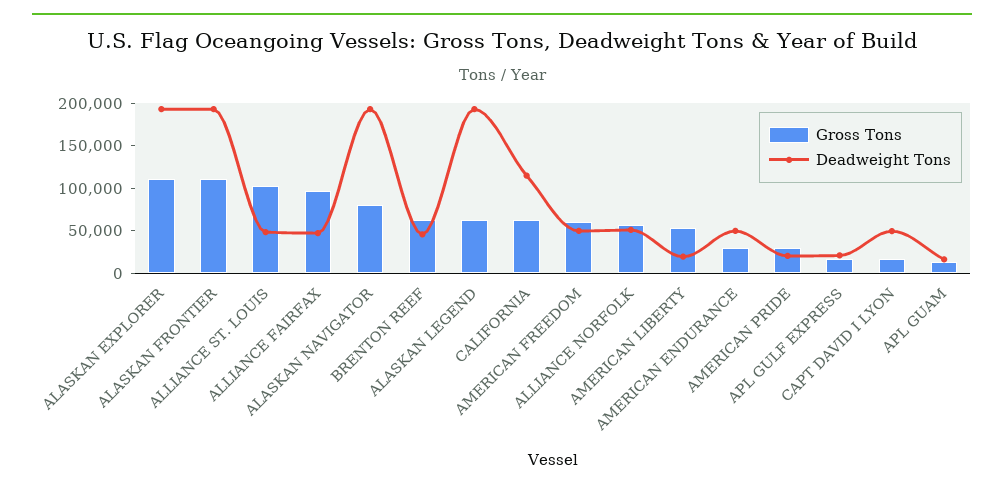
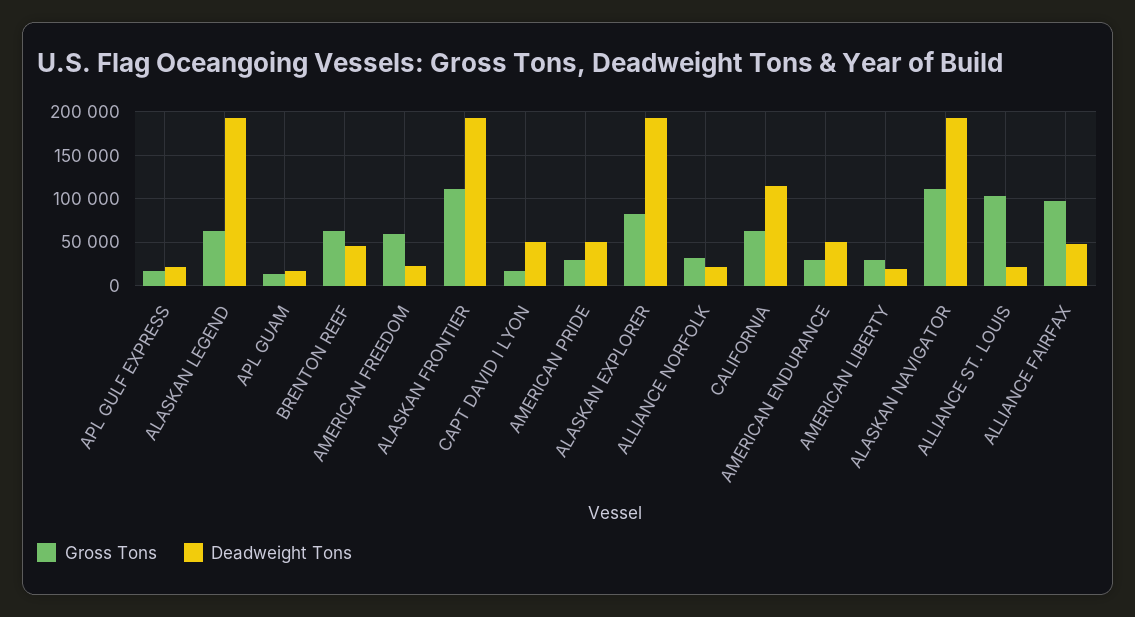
Gross Tons, ALASKAN EXPLORER: 110000 -> 80000
Deadweight Tons, ALLIANCE ST. LOUIS: 50000 -> 20000
Gross Tons, ALASKAN NAVIGATOR: 80000 -> 110000
Deadweight Tons, AMERICAN FREEDOM: 50000 -> 20000
Gross Tons, ALLIANCE NORFOLK: 60000 -> 30000
Deadweight Tons, ALLIANCE NORFOLK: 50000 -> 20000
Gross Tons, AMERICAN LIBERTY: 50000 -> 30000
Deadweight Tons, AMERICAN PRIDE: 20000 -> 50000

